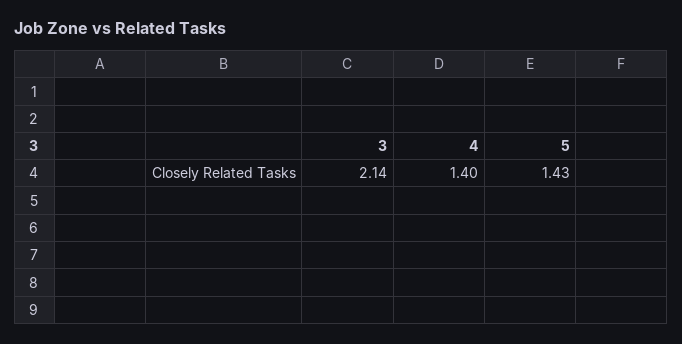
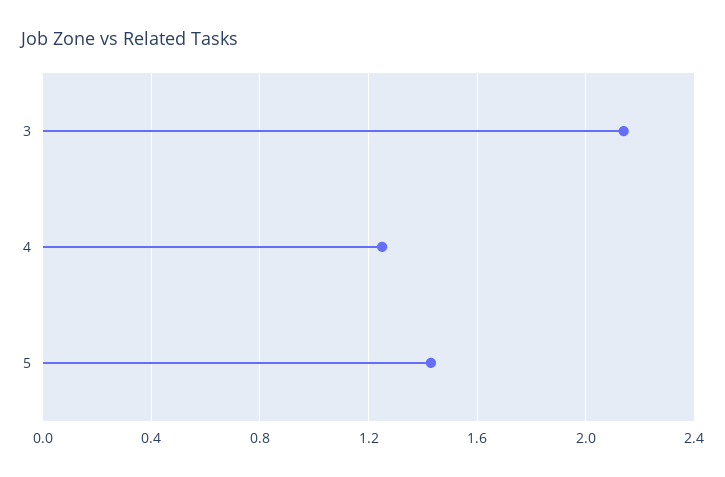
4: 1.4 -> 1.25

